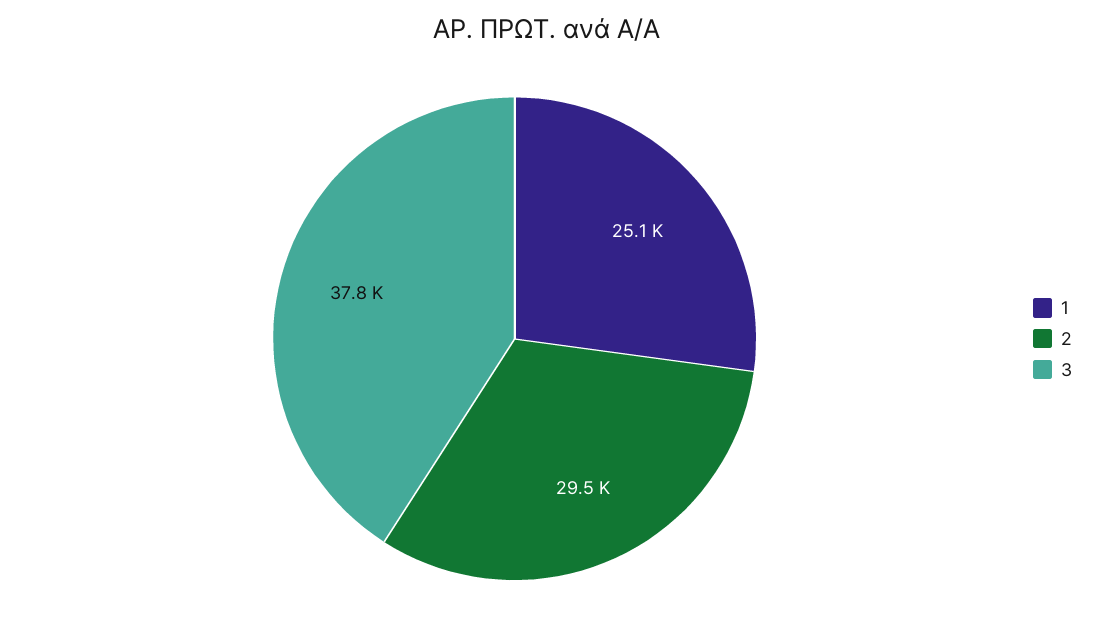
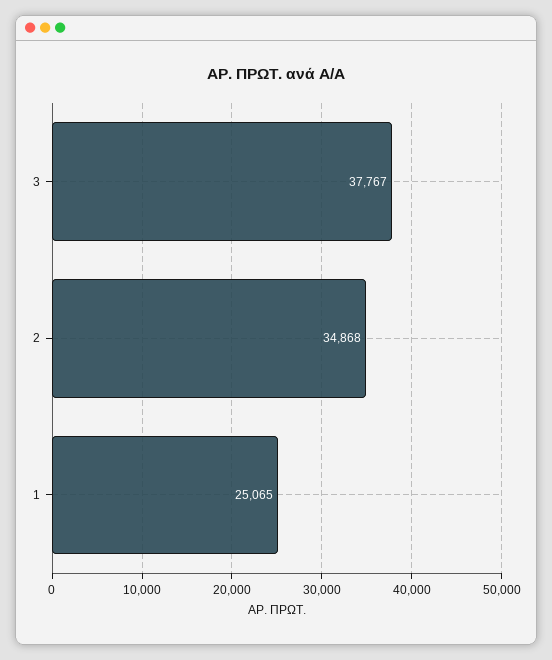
2: 29500 -> 34868

